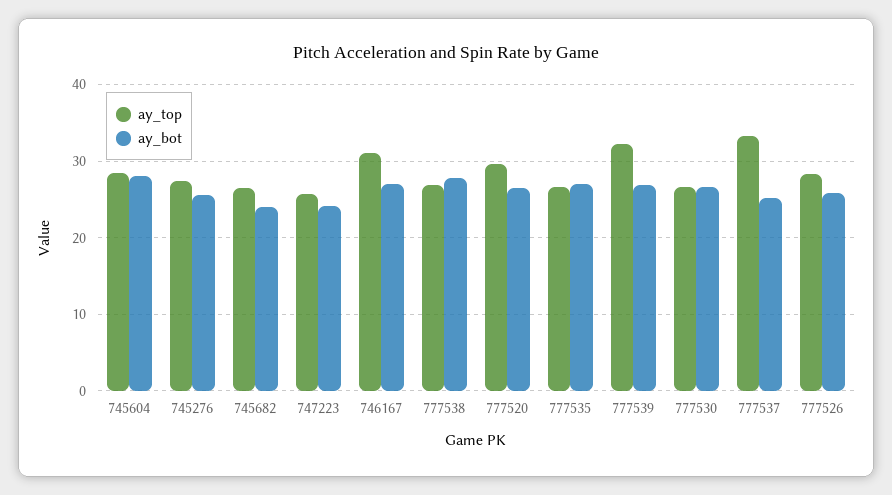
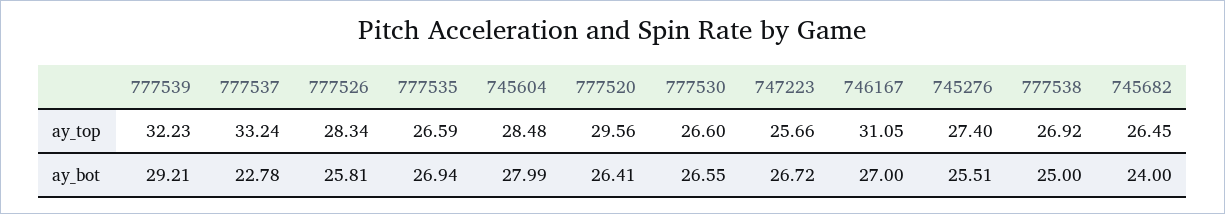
ay_bot, 747223: 24 -> 26.72
ay_bot, 777538: 28 -> 25
ay_bot, 777539: 27 -> 29.21
ay_bot, 777537: 25 -> 22.78

